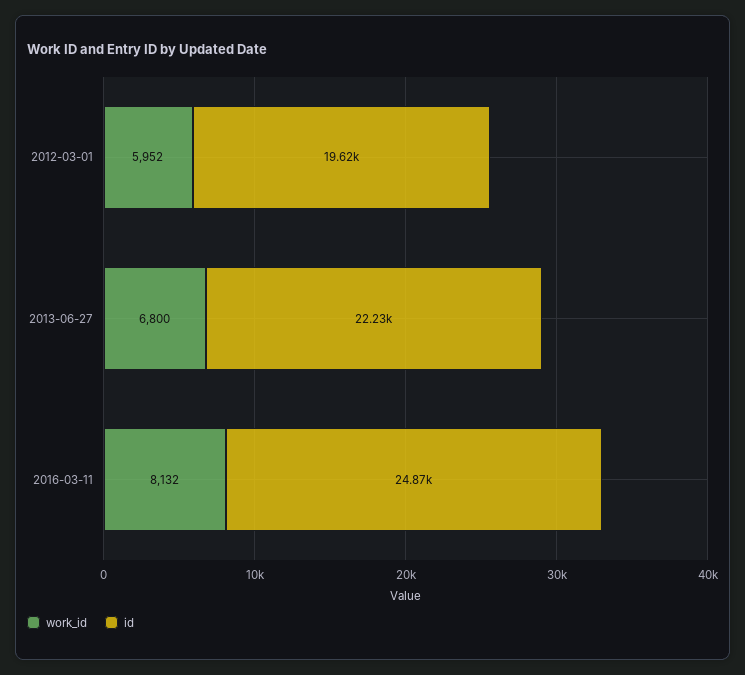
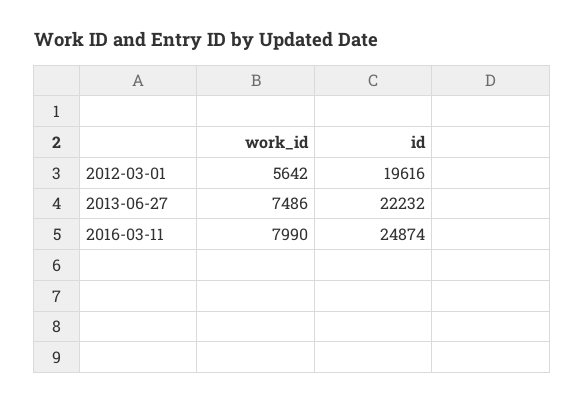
work_id, 2012-03-01: 5952 -> 5642
work_id, 2013-06-27: 6800 -> 7486
work_id, 2016-03-11: 8132 -> 7990

